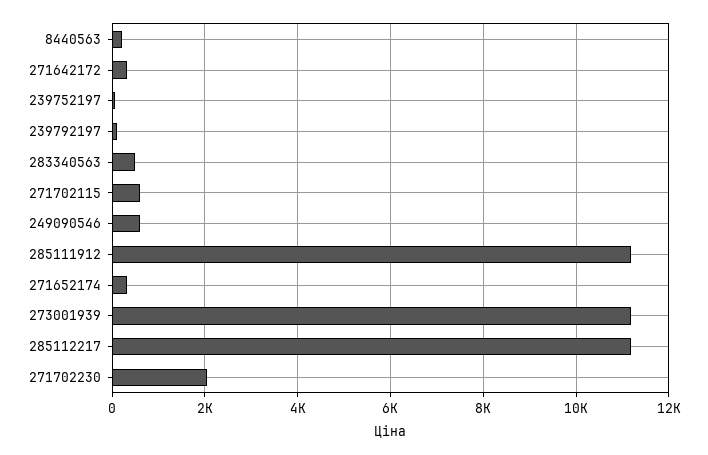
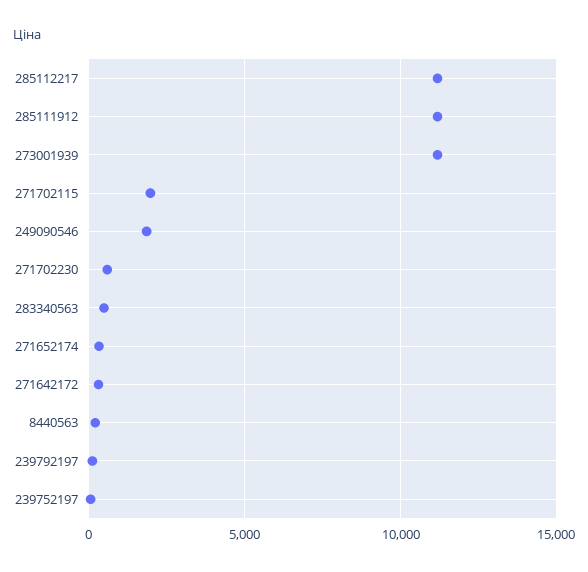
271702115: 600 -> 2000
249090546: 600 -> 2000
271702230: 2000 -> 500

